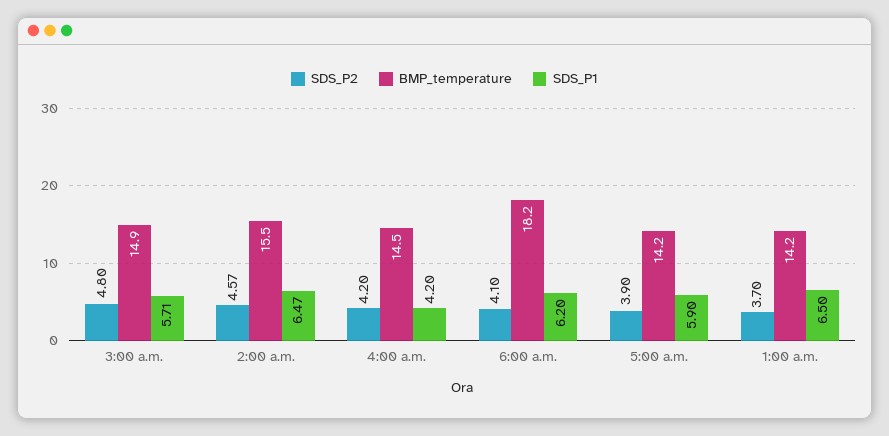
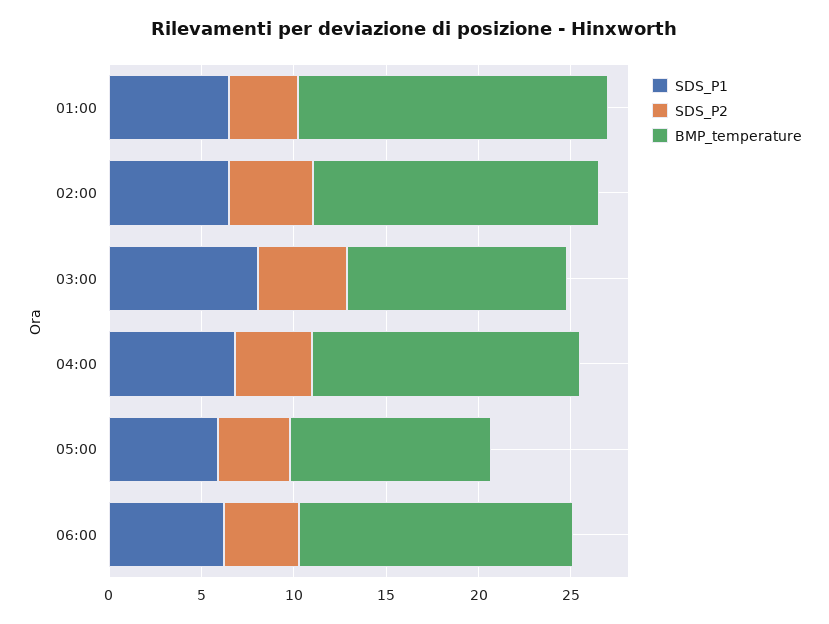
BMP_temperature, 3:00 a.m.: 14.9 -> 12
SDS_P1, 3:00 a.m.: 5.71 -> 8
SDS_P1, 4:00 a.m.: 4.2 -> 7
BMP_temperature, 6:00 a.m.: 18.2 -> 15
BMP_temperature, 5:00 a.m.: 14.2 -> 11
BMP_temperature, 1:00 a.m.: 14.2 -> 17

